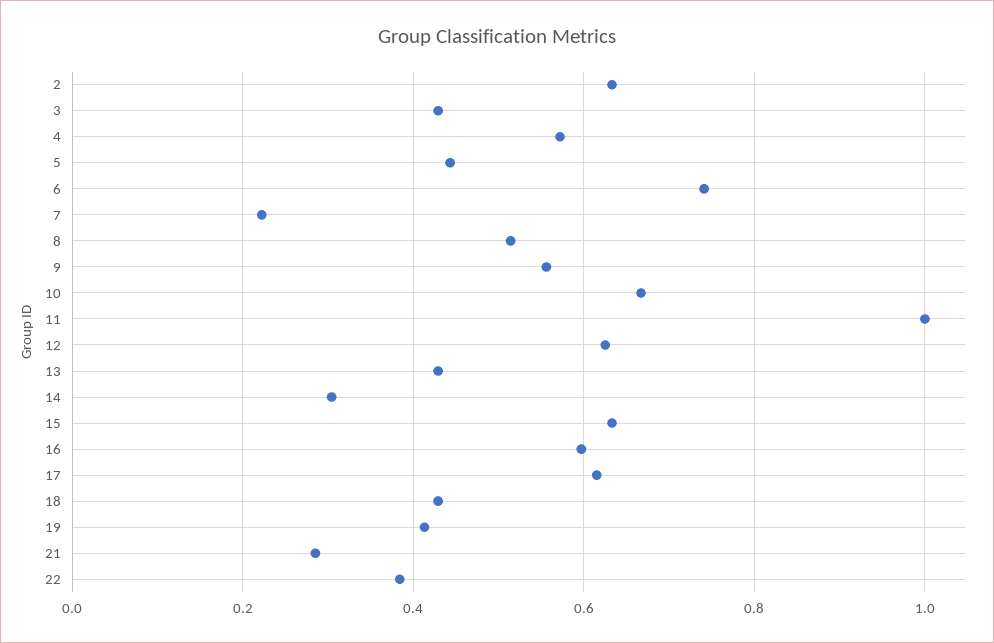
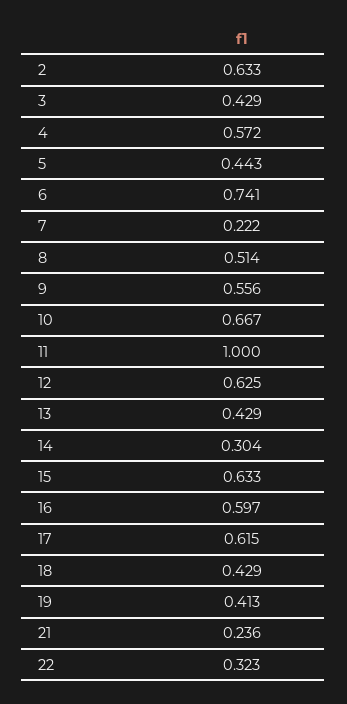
21: 0.28 -> 0.236
22: 0.38 -> 0.323

